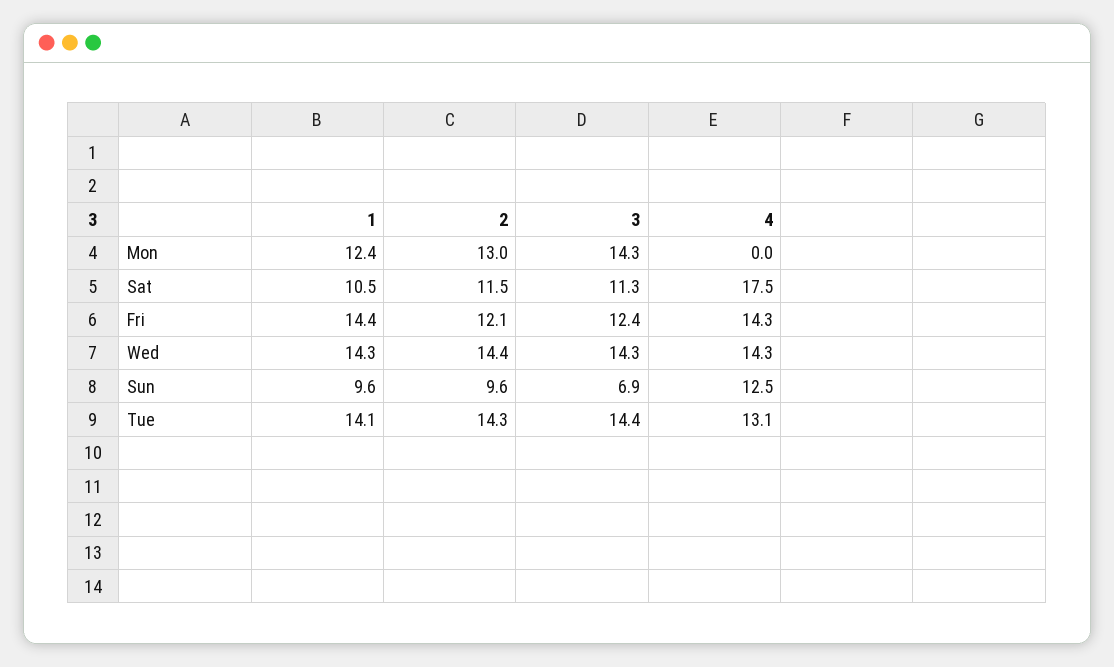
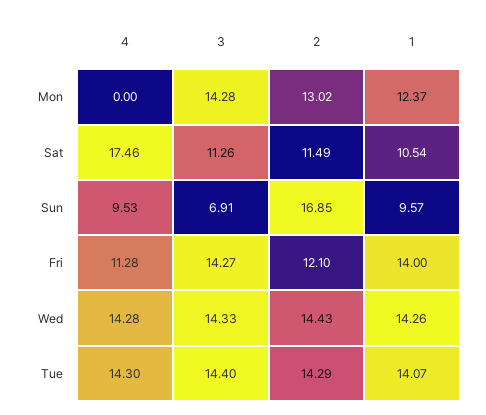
1, Fri: 14.4 -> 14
3, Fri: 12.4 -> 14.27
4, Fri: 14.3 -> 11.28
2, Sun: 9.6 -> 16.85
4, Sun: 12.5 -> 9.53
4, Tue: 13.1 -> 14.3

